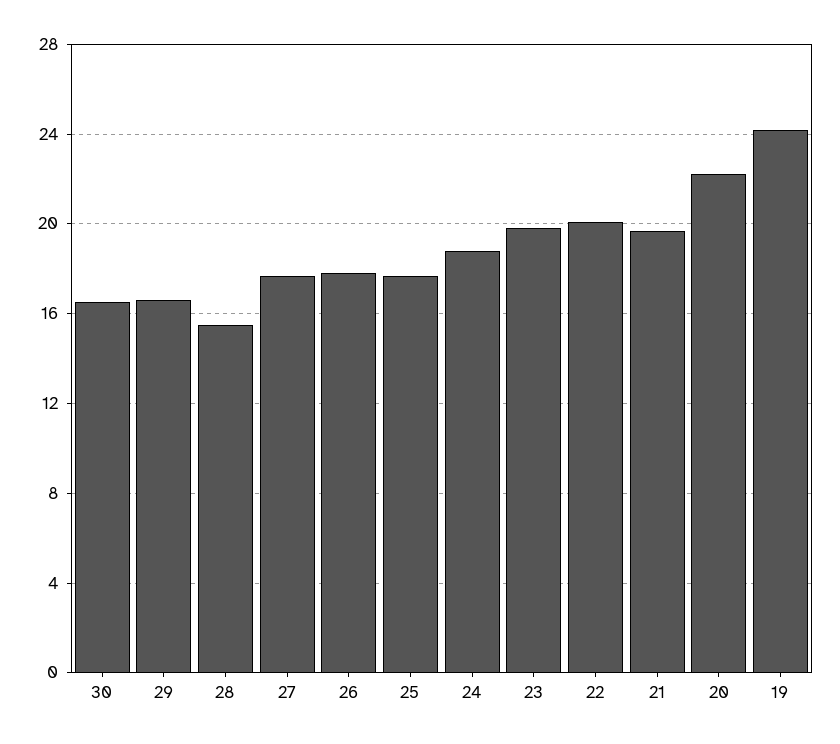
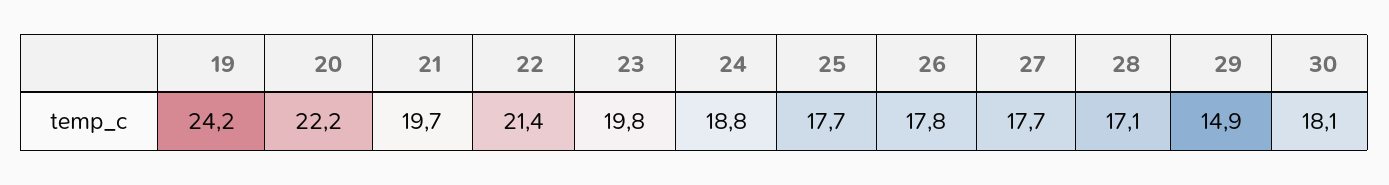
30: 16.5 -> 18.1
29: 16.5 -> 14.9
28: 15.5 -> 17.1
22: 20 -> 21.4

